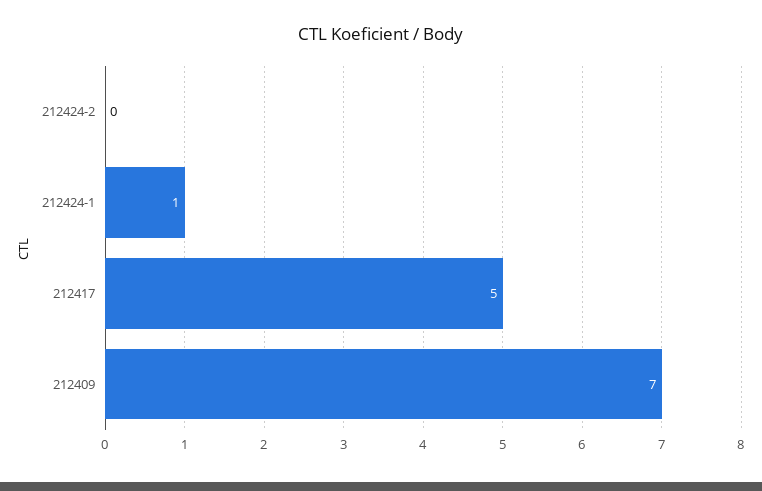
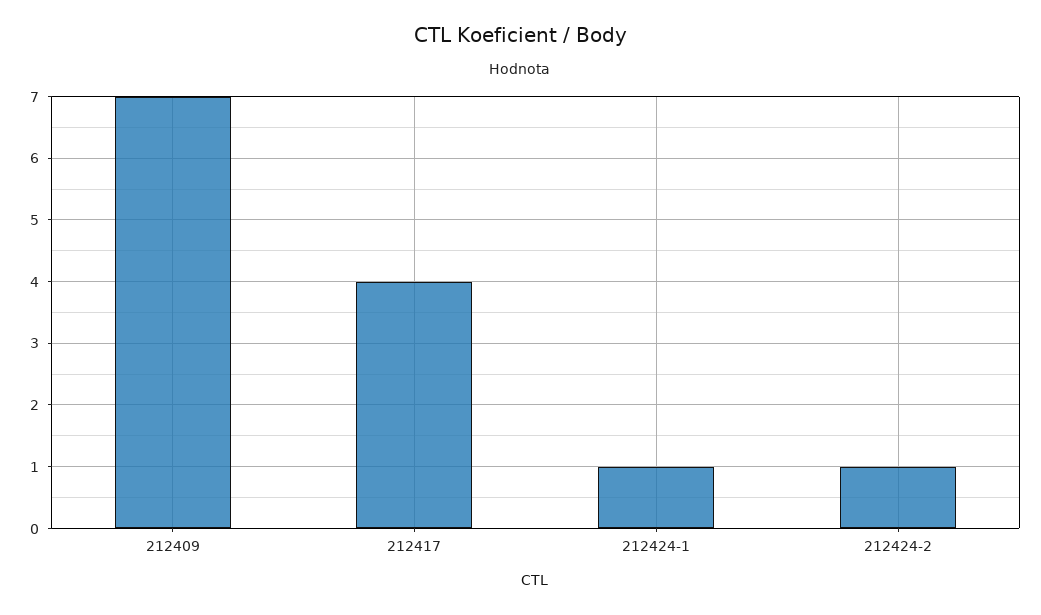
212424-2: 0 -> 1
212417: 5 -> 4

